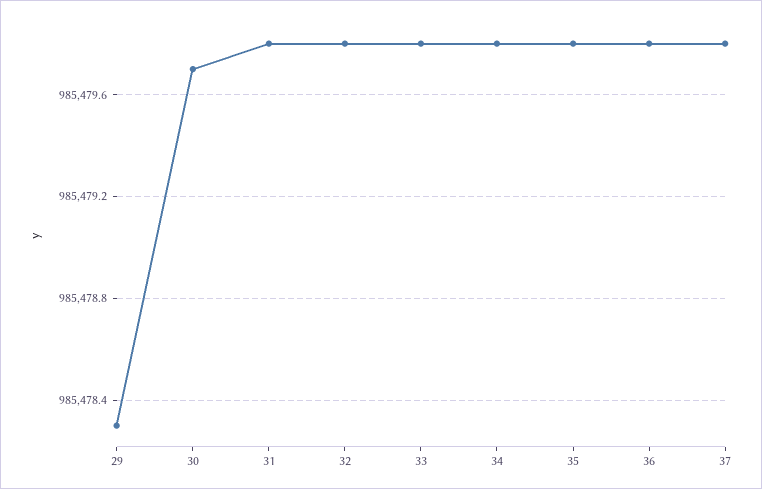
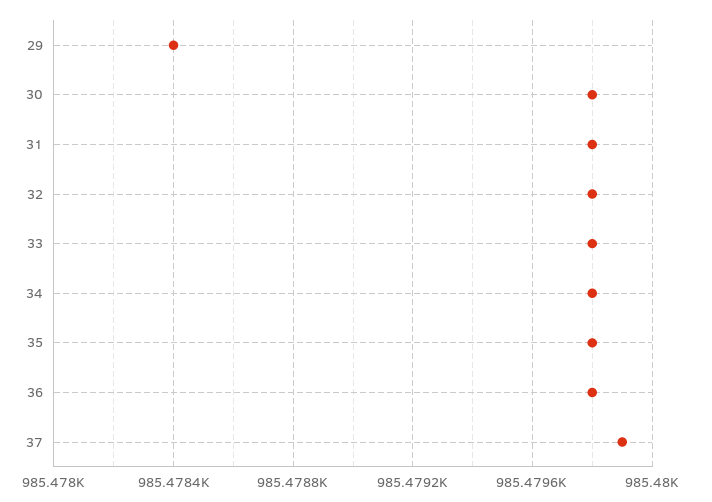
29: 985478.3 -> 985478.4
30: 985479.7 -> 985479.8
37: 985479.8 -> 985479.9

